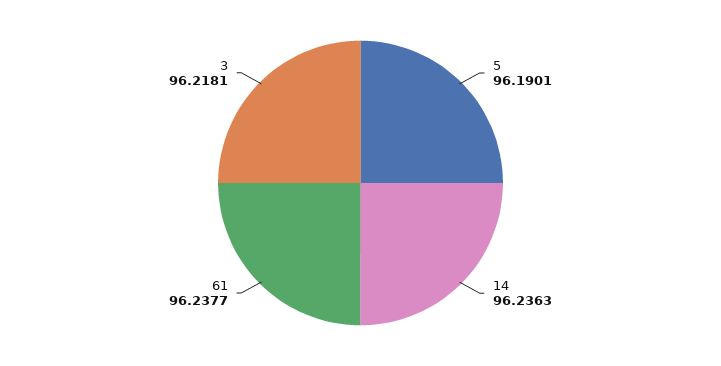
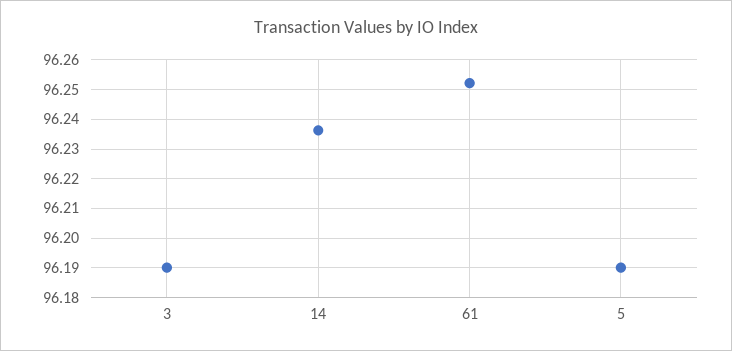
61: 96.2377 -> 96.2525
3: 96.2181 -> 96.19

